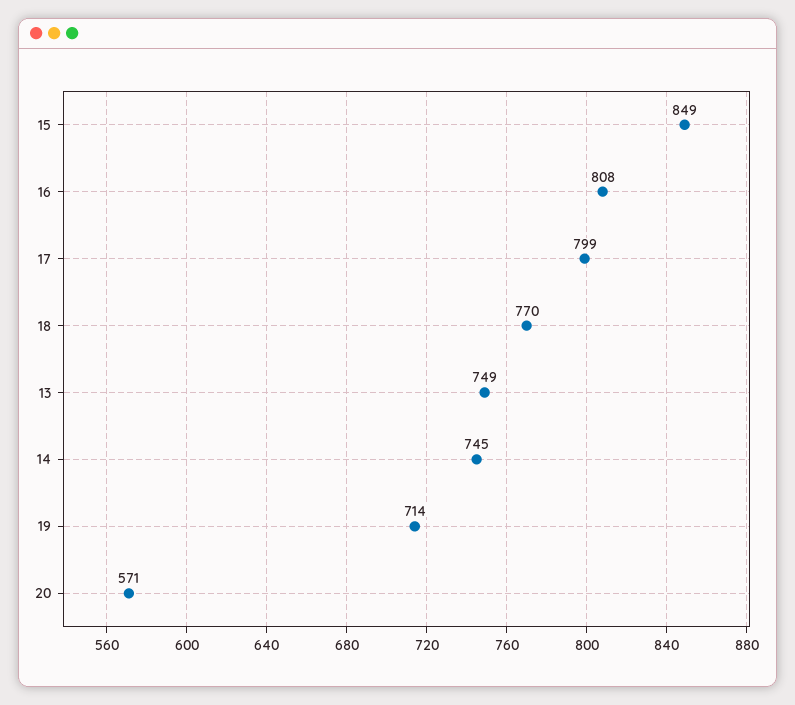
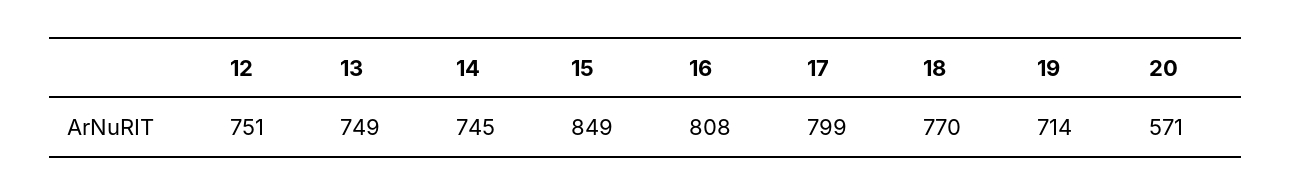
12: none -> 751

